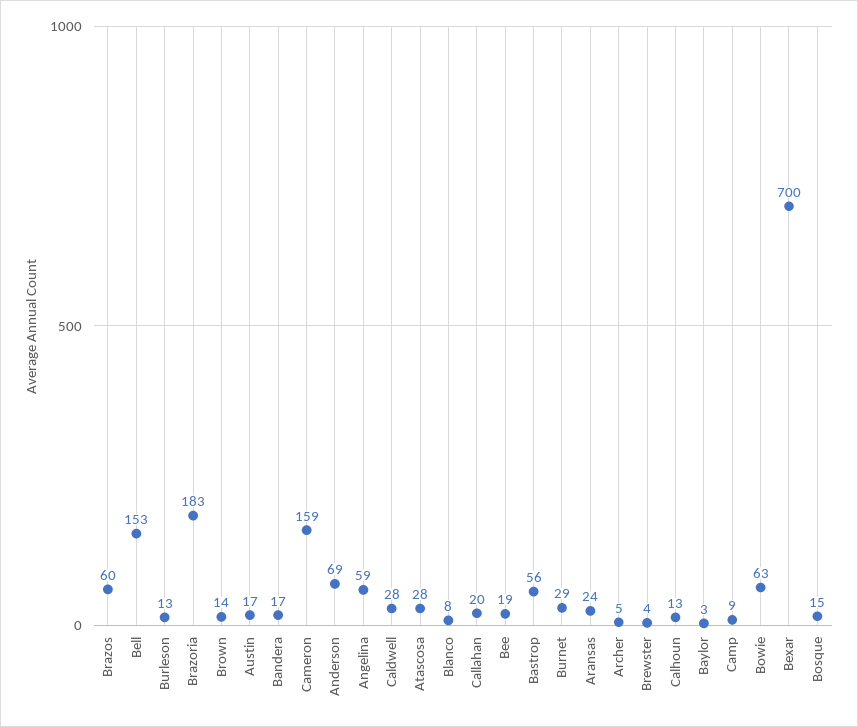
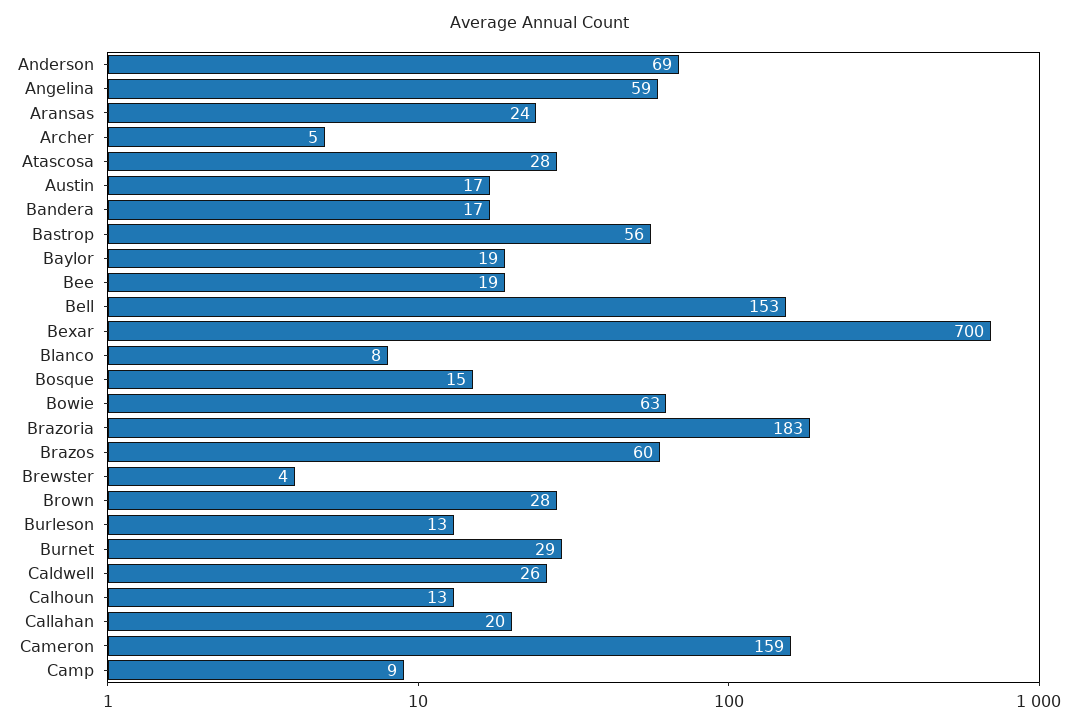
Brown: 14 -> 28
Caldwell: 28 -> 26
Baylor: 3 -> 19

